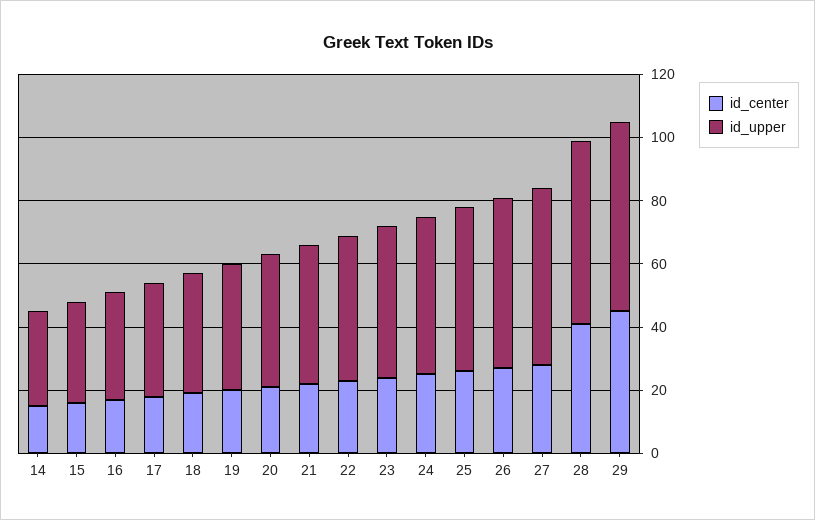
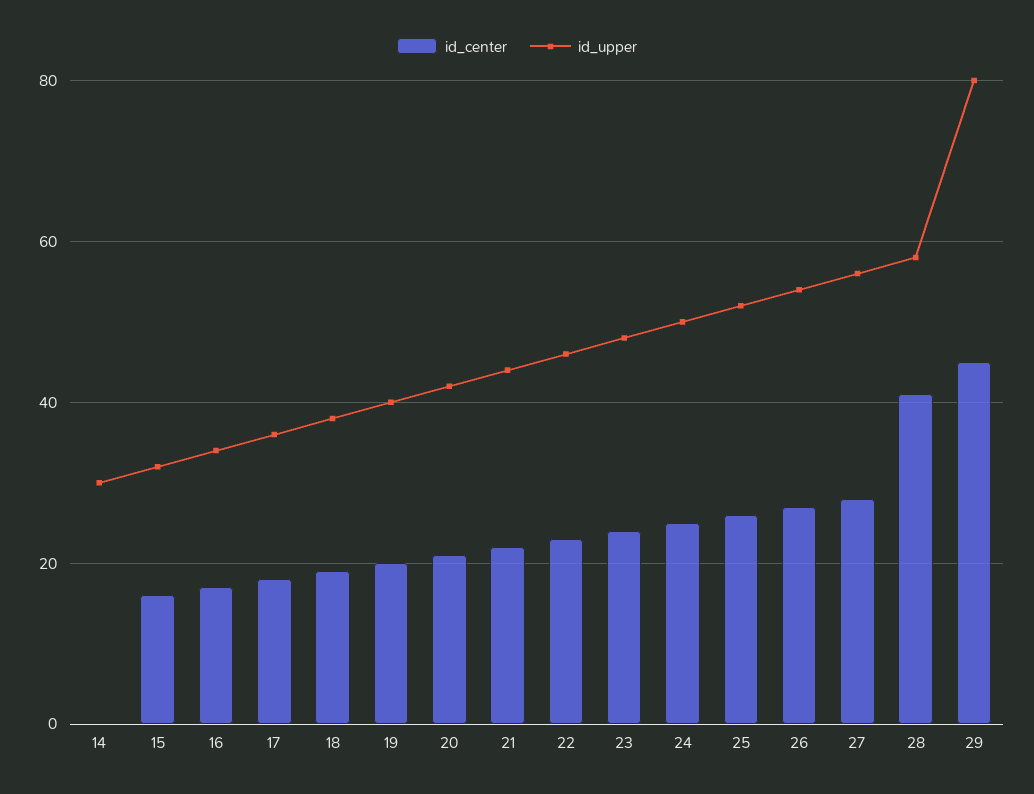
id_center, 14: 15 -> 0
id_upper, 29: 60 -> 80

